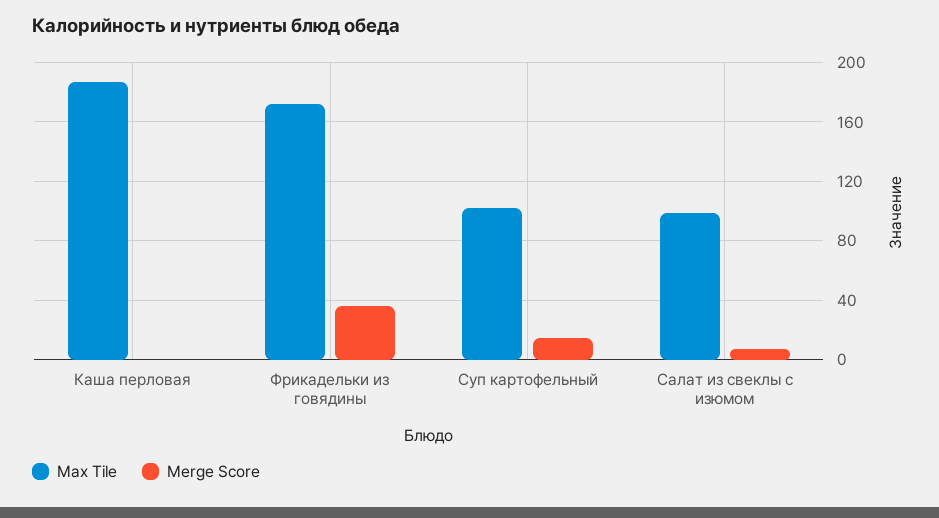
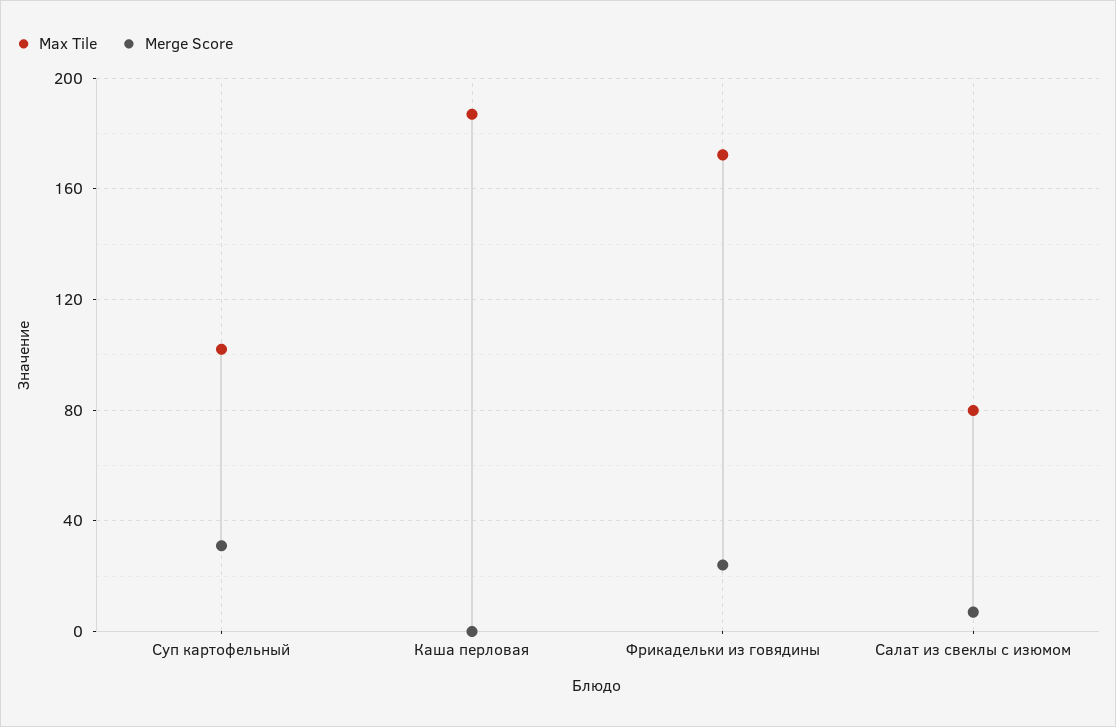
Merge Score, Фрикадельки из говядины: 35 -> 25
Merge Score, Суп картофельный: 15 -> 30
Max Tile, Салат из свеклы с изюмом: 100 -> 80

